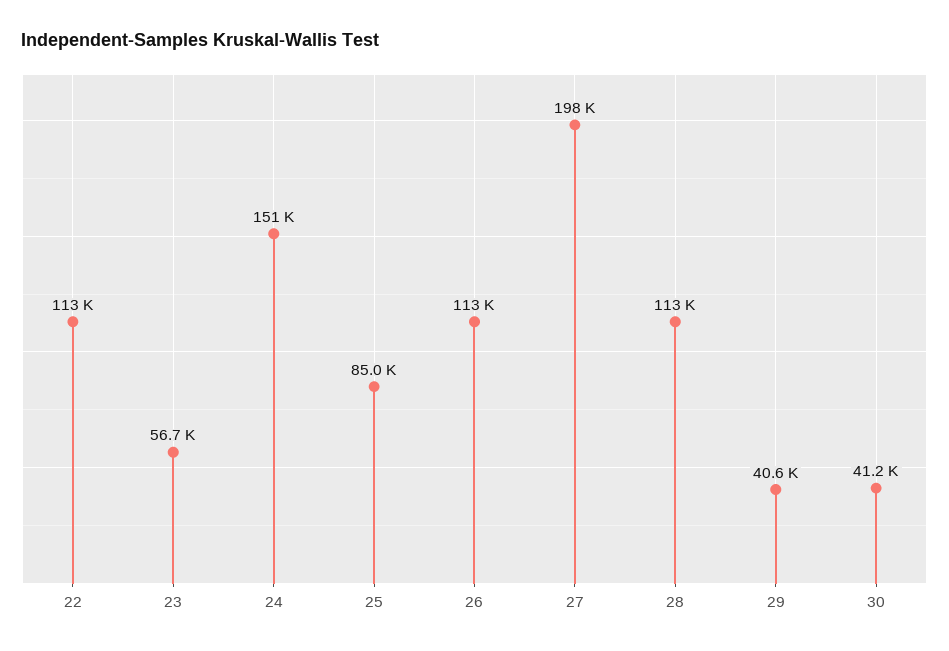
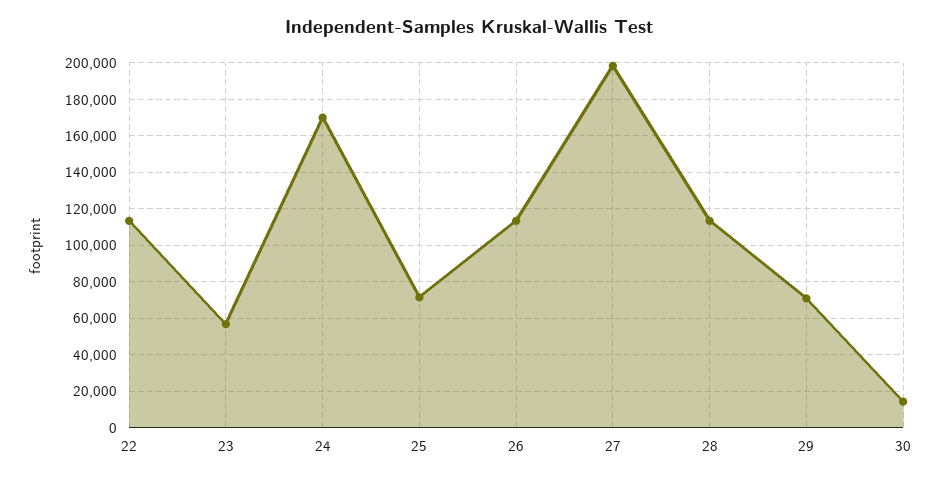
24: 151000 -> 170000
25: 85000 -> 70000
29: 40600 -> 70000
30: 41200 -> 15000

